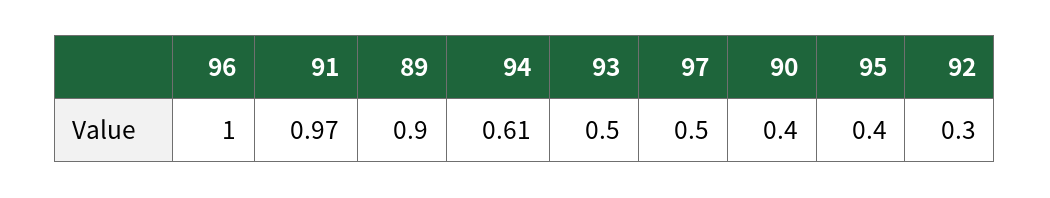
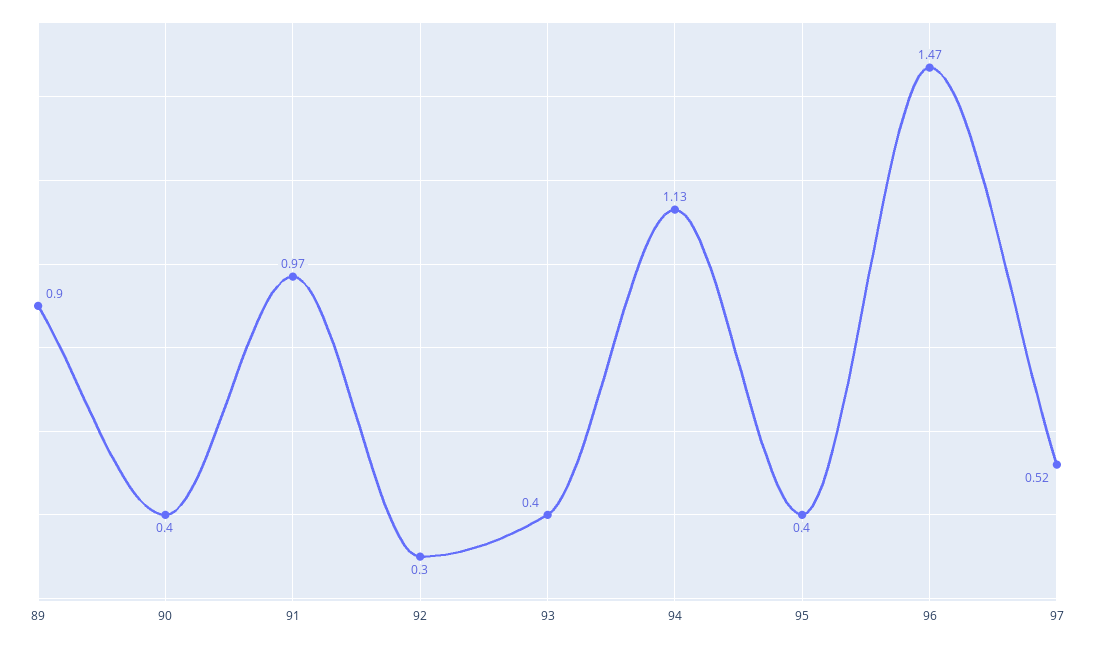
96: 1 -> 1.47
94: 0.61 -> 1.13
93: 0.5 -> 0.4
97: 0.5 -> 0.52

